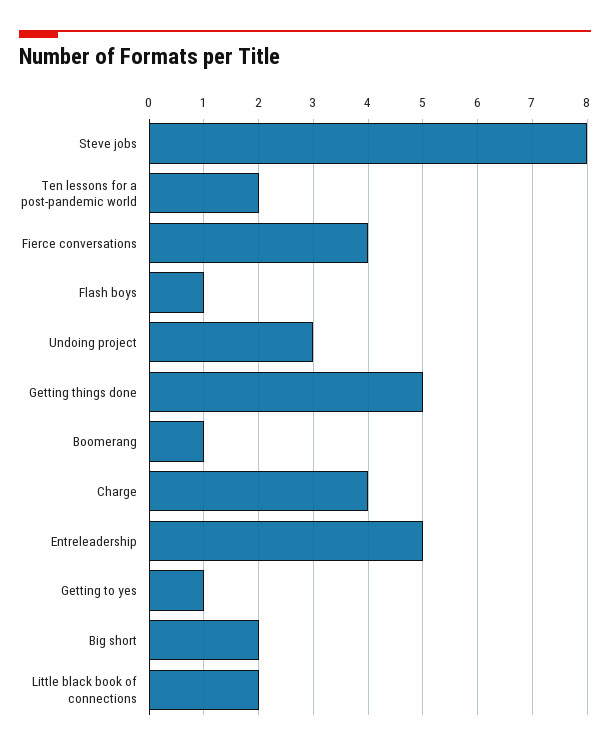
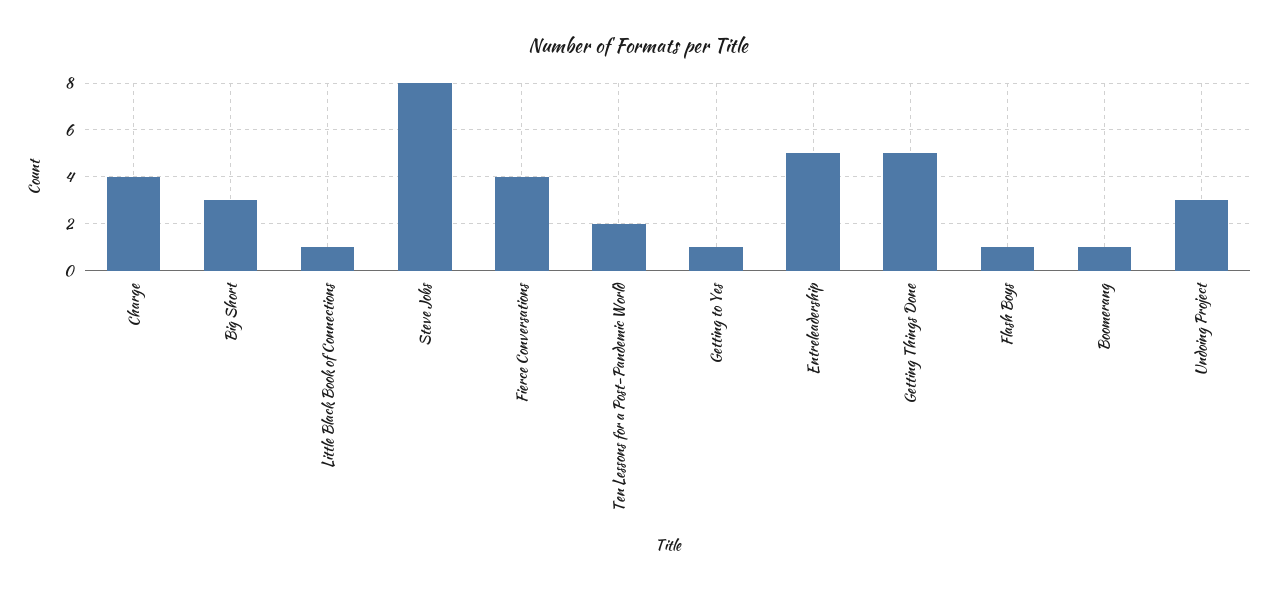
Big short: 2 -> 3
Little black book of connections: 2 -> 1

